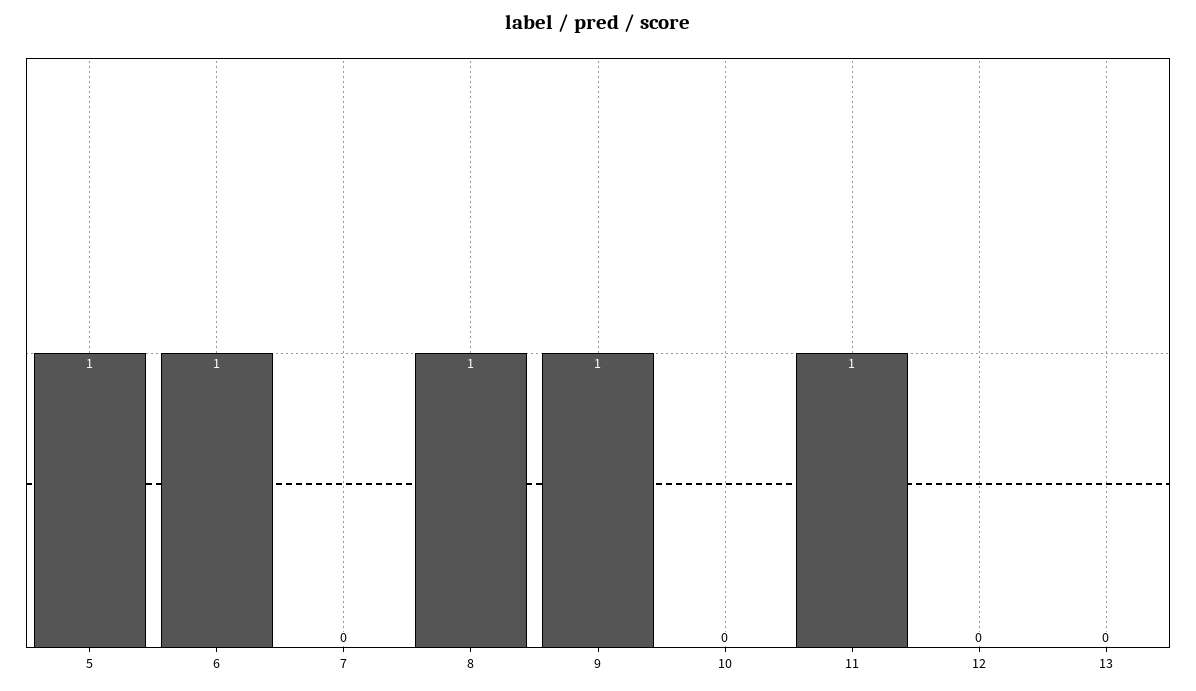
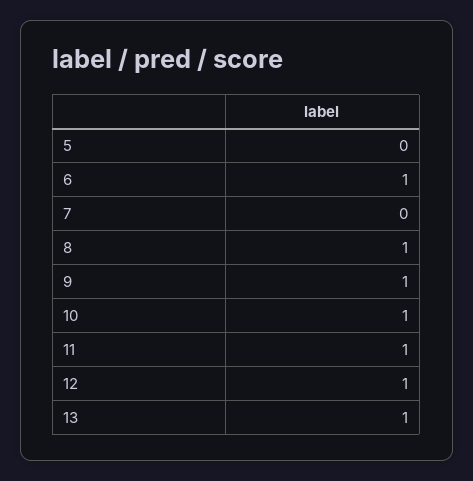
5: 1 -> 0
10: 0 -> 1
12: 0 -> 1
13: 0 -> 1

